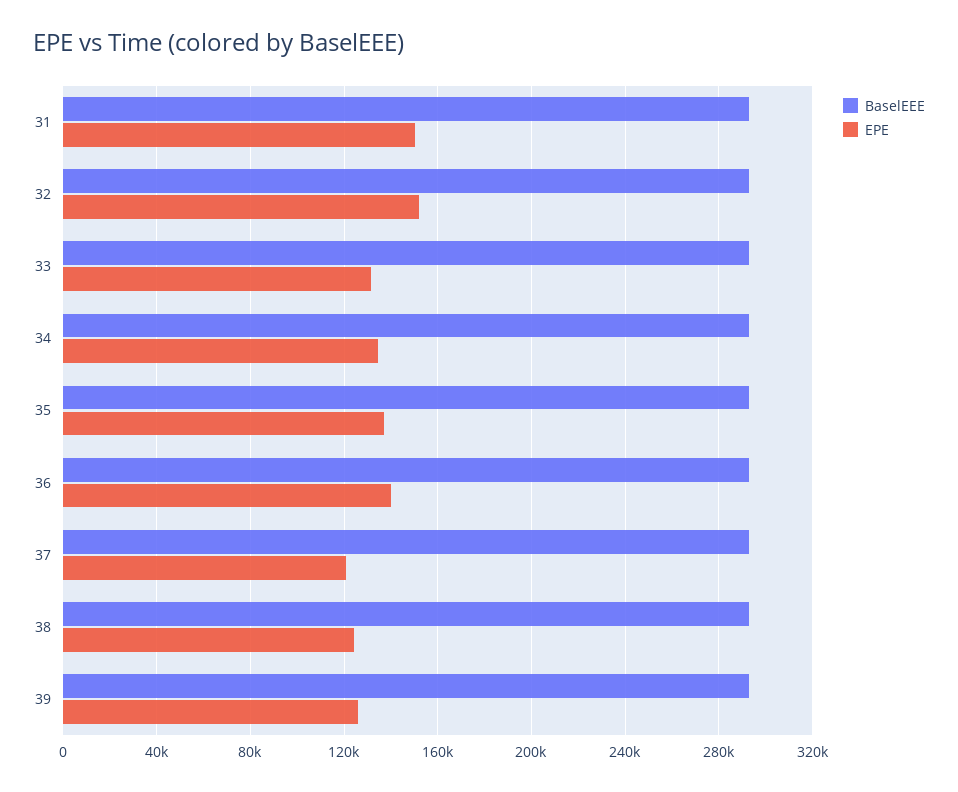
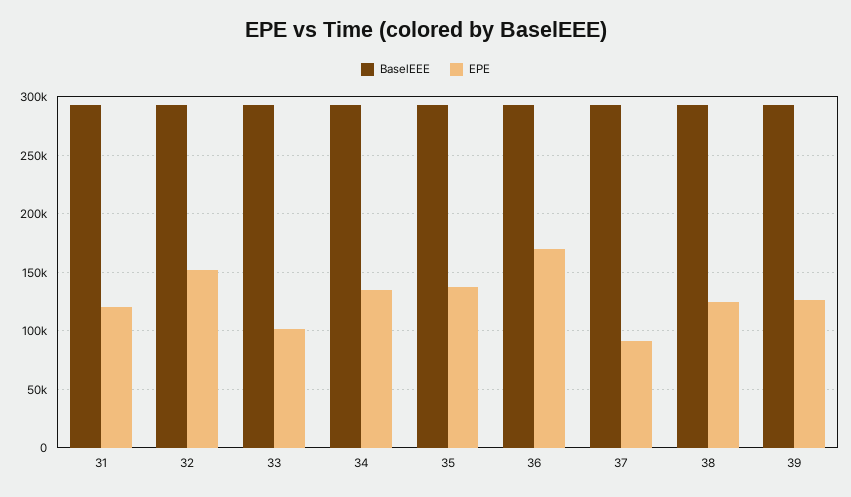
EPE, 31: 150000 -> 120000
EPE, 33: 130000 -> 100000
EPE, 36: 140000 -> 170000
EPE, 37: 120000 -> 90000

